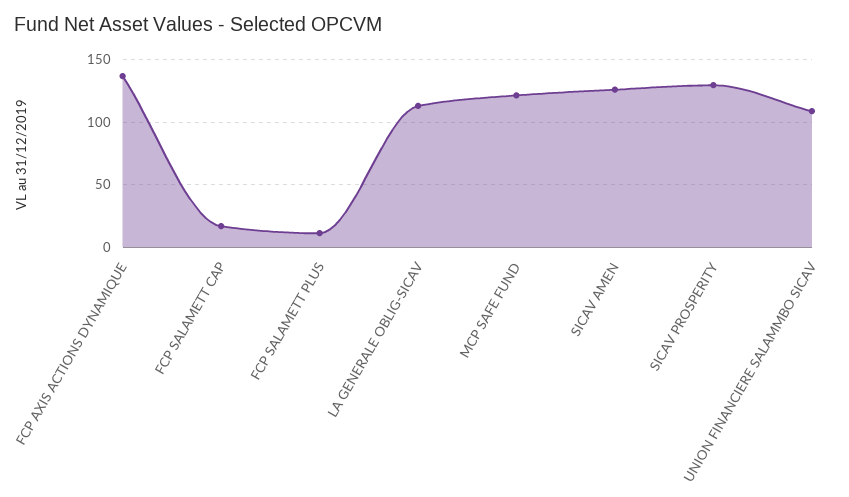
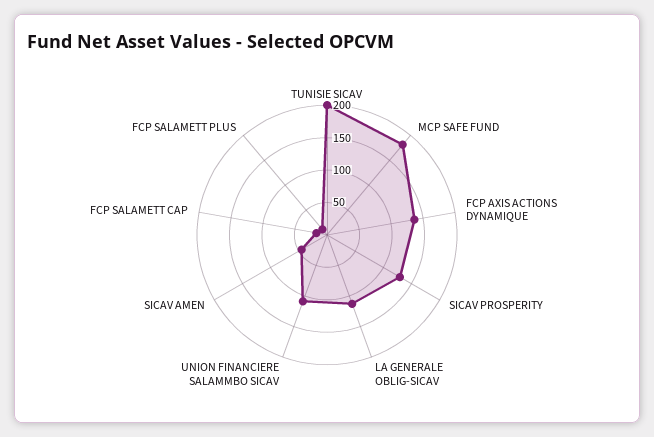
MCP SAFE FUND: 120 -> 175
SICAV AMEN: 125 -> 50
TUNISIE SICAV: none -> 200

